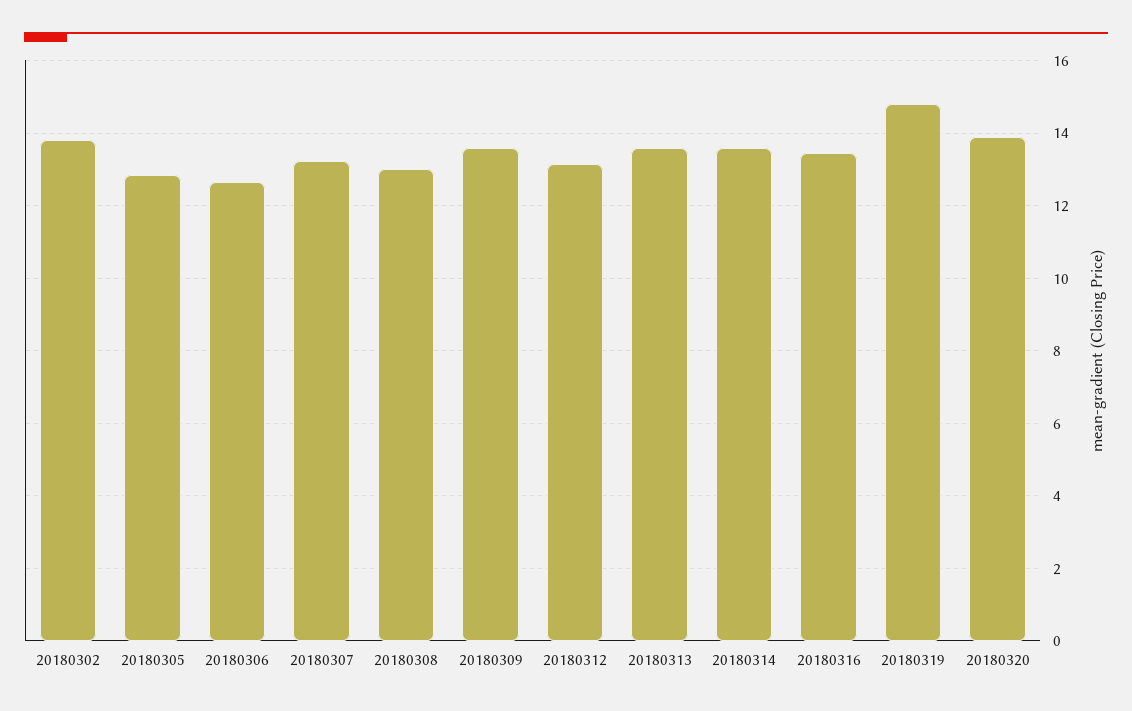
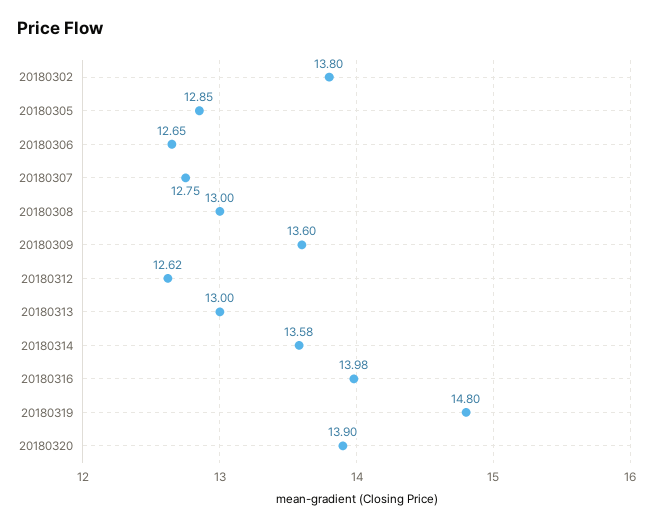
20180307: 13.2 -> 12.75
20180312: 13.2 -> 12.62
20180313: 13.6 -> 13
20180316: 13.4 -> 13.98

